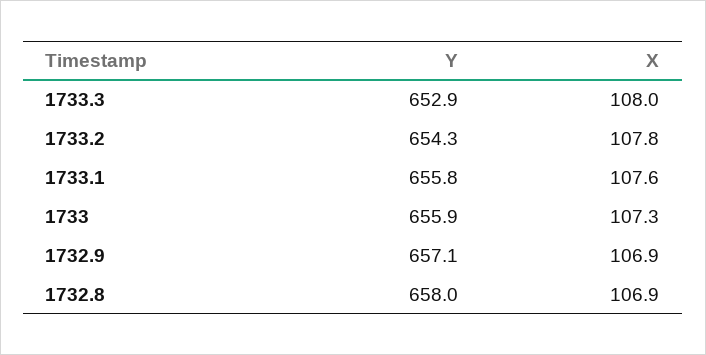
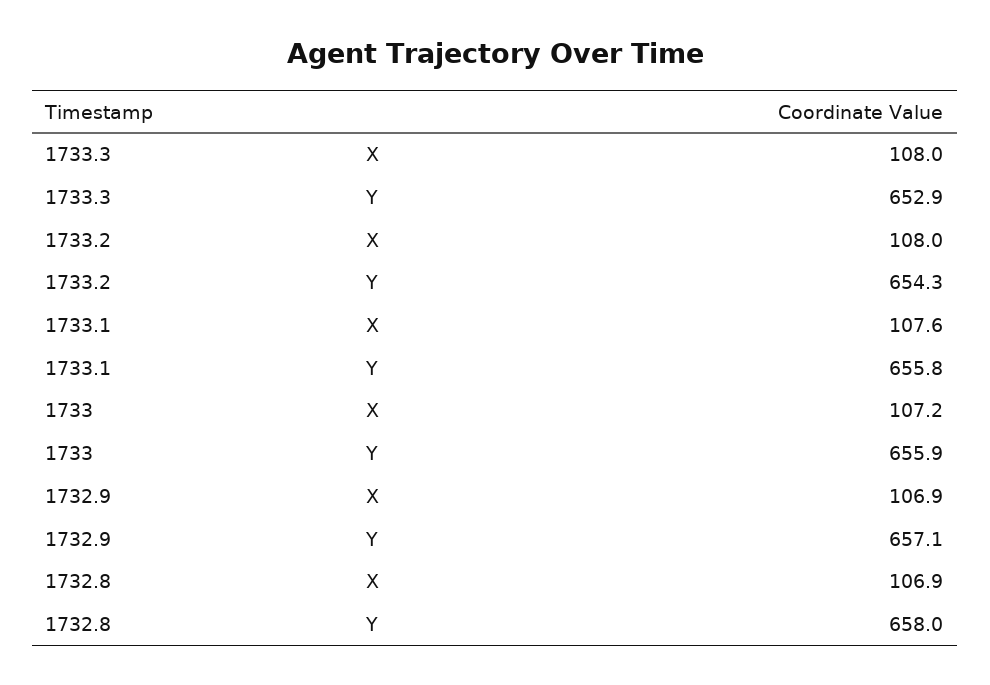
X, 1733.2: 107.8 -> 108
X, 1733: 107.3 -> 107.2

